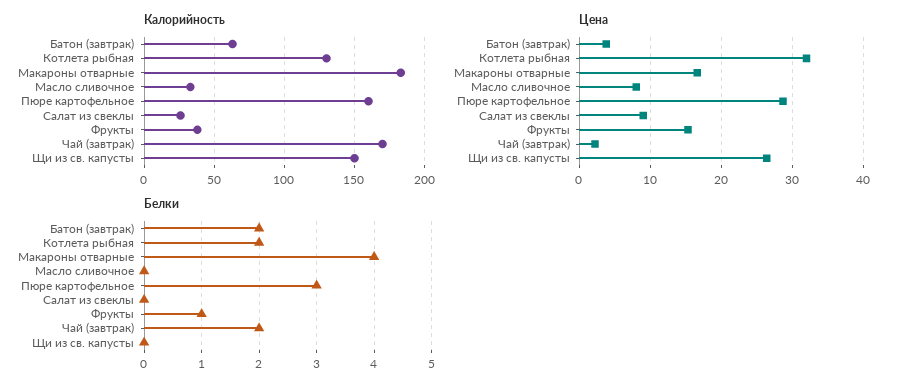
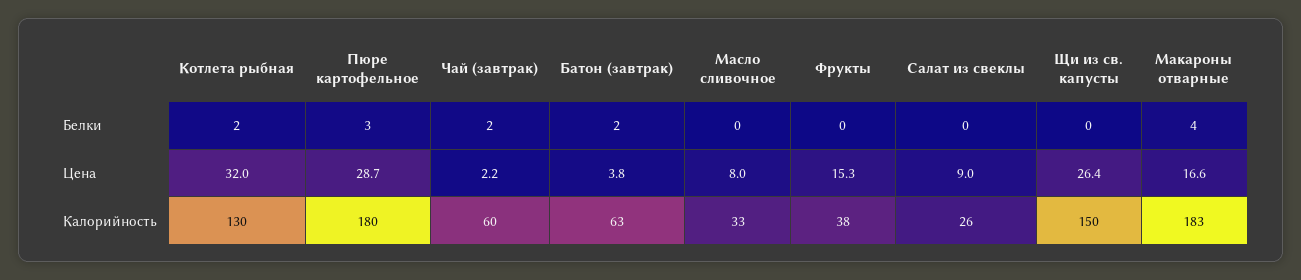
Калорийность, Пюре картофельное: 160 -> 180
Калорийность, Чай (завтрак): 170 -> 60
Белки, Фрукты: 1 -> 0

